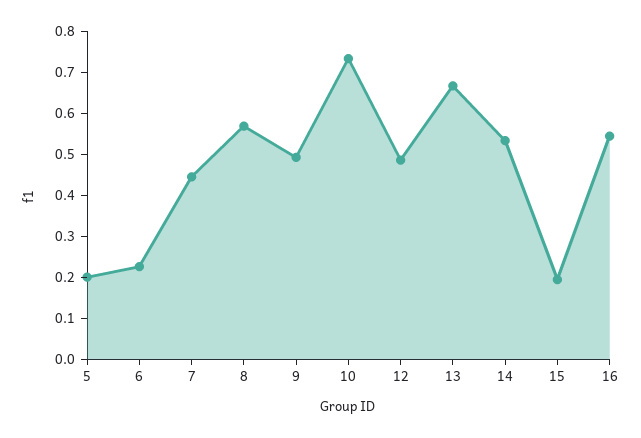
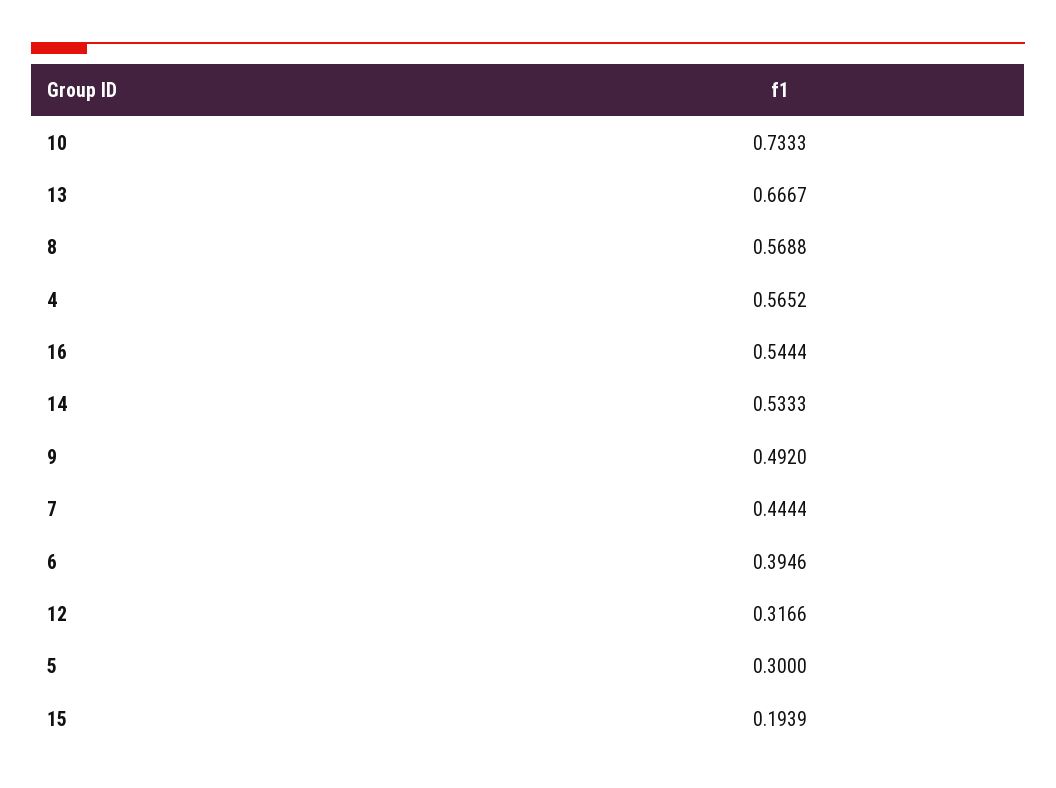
5: 0.2 -> 0.3
6: 0.22 -> 0.3946
12: 0.48 -> 0.3166
4: none -> 0.5652

